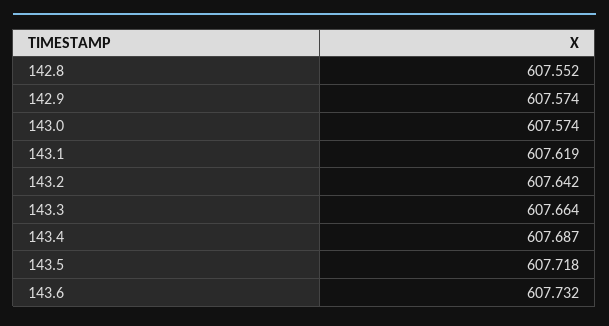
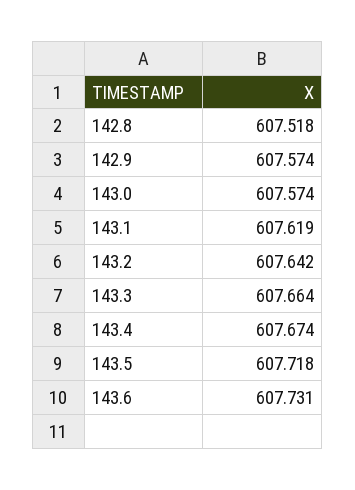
142.8: 607.552 -> 607.518
143.4: 607.687 -> 607.674
143.6: 607.732 -> 607.731

